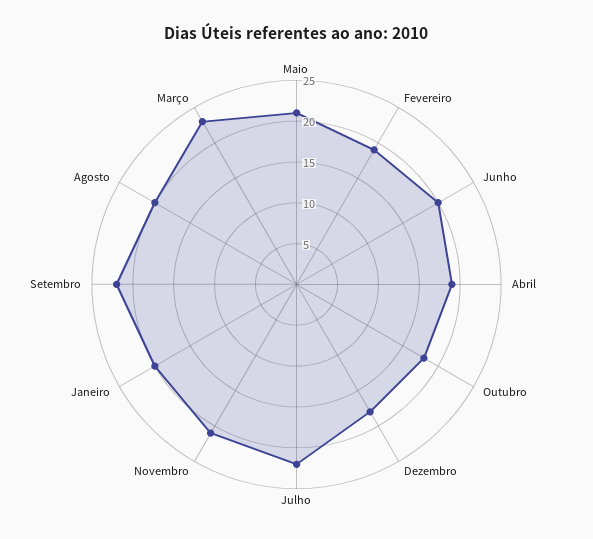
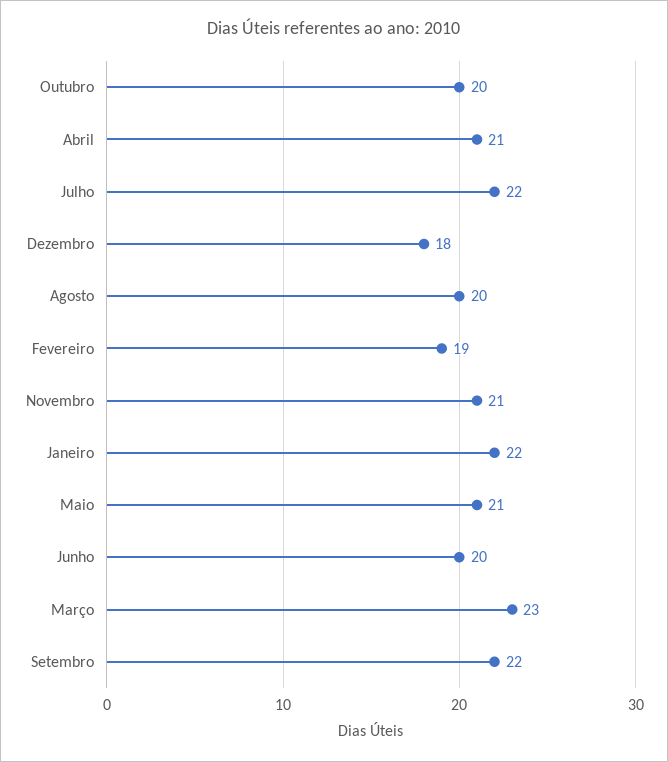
Abril: 19 -> 21
Outubro: 18 -> 20
Janeiro: 20 -> 22

